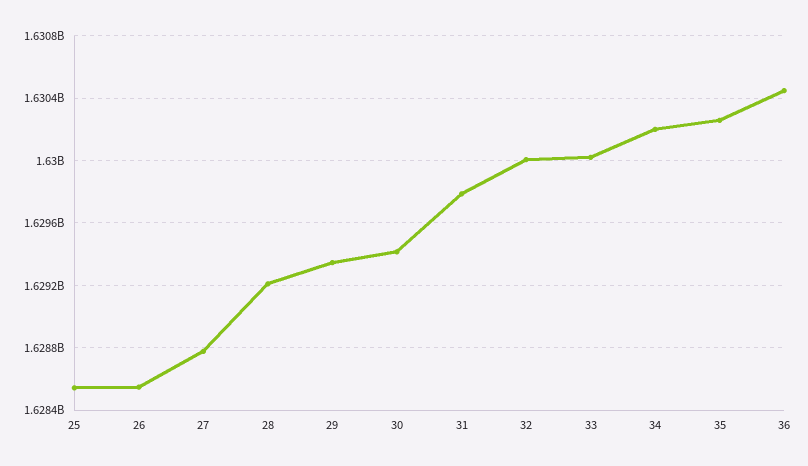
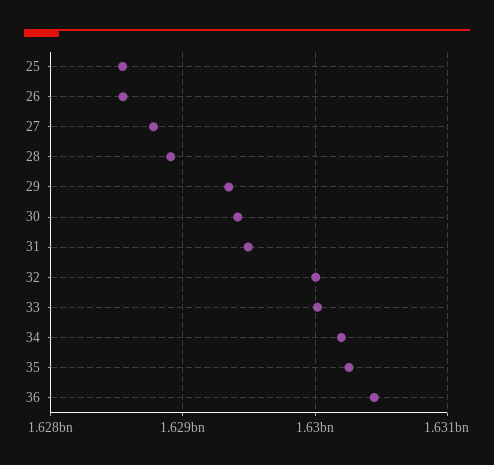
28: 1629200000 -> 1628900000
31: 1629800000 -> 1629500000

